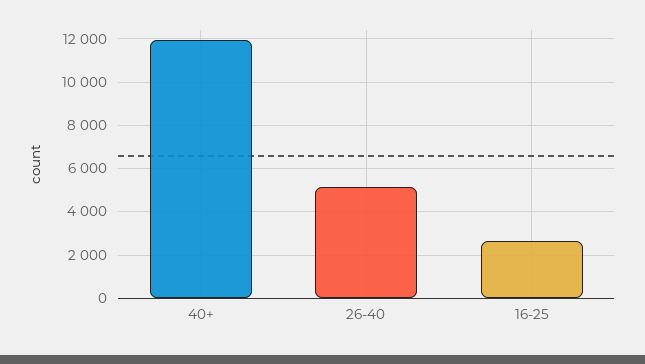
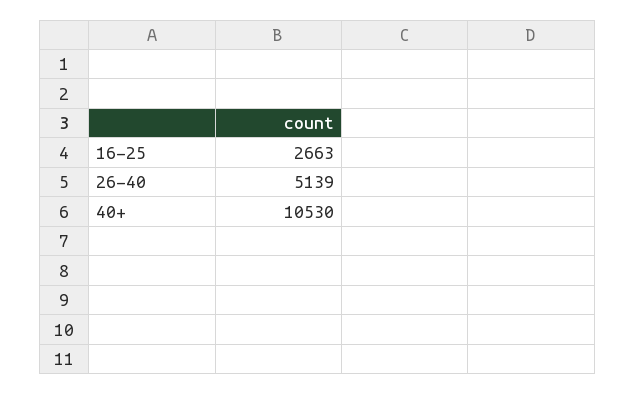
40+: 12000 -> 10530

